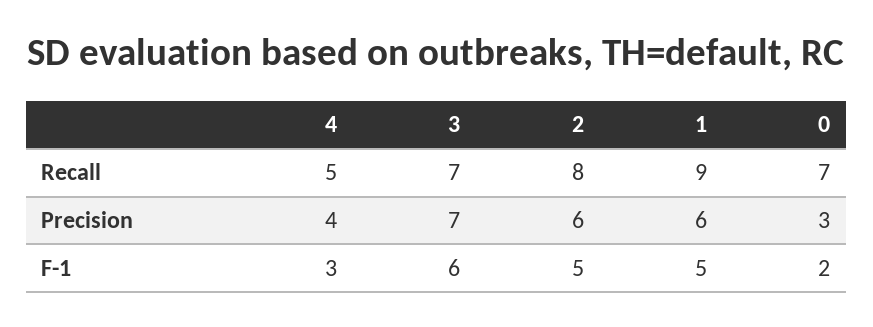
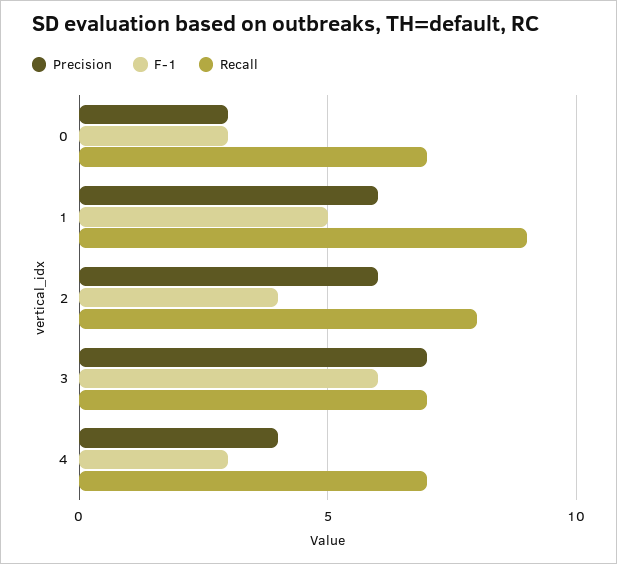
Recall, 4: 5 -> 7
F-1, 2: 5 -> 4
F-1, 0: 2 -> 3

